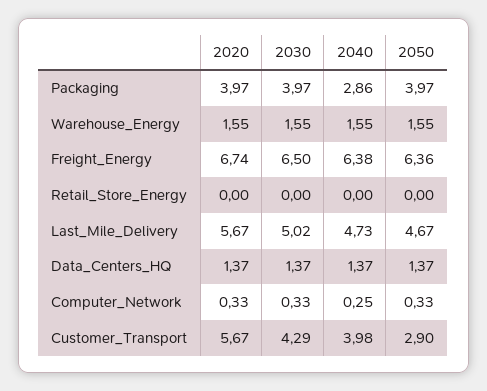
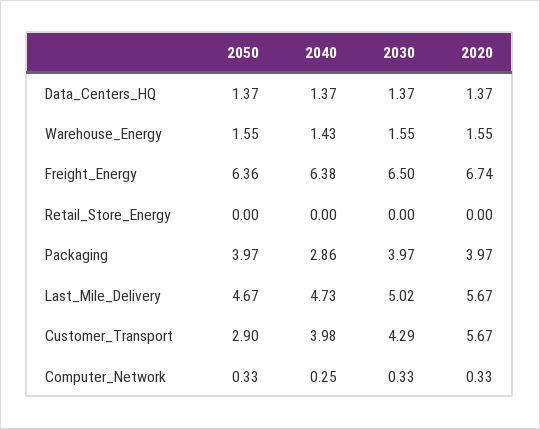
2040, Warehouse_Energy: 1.55 -> 1.43

